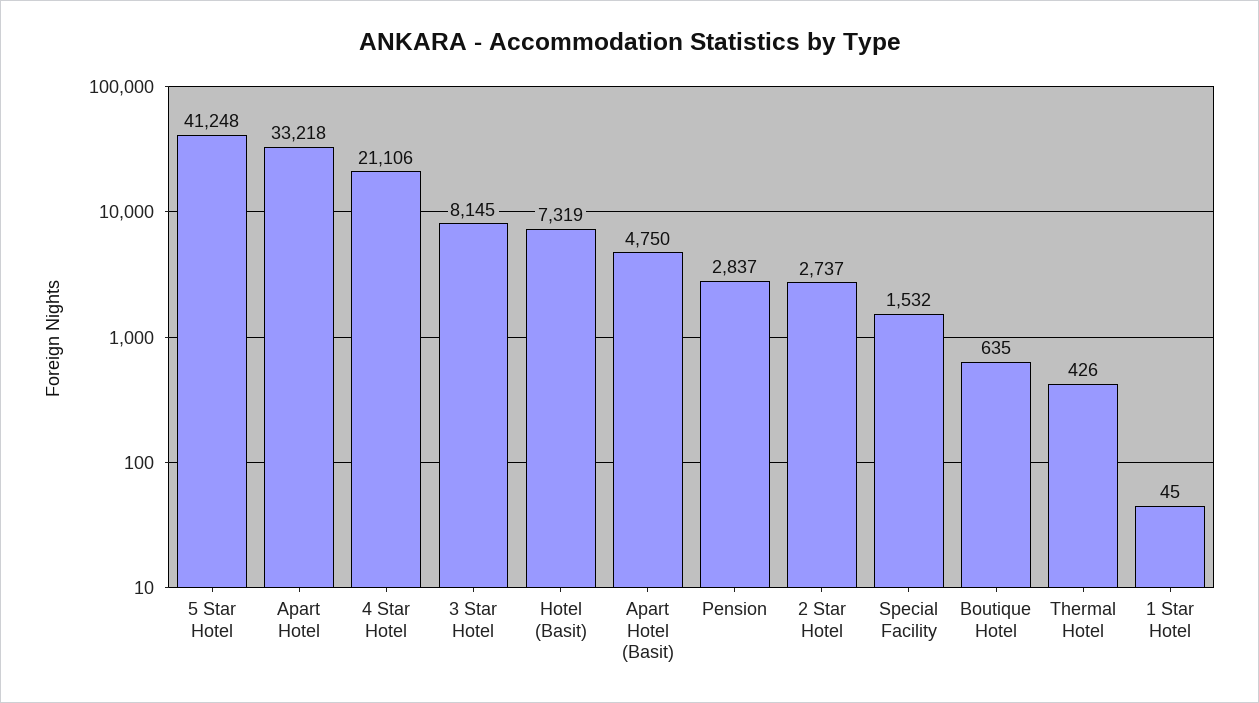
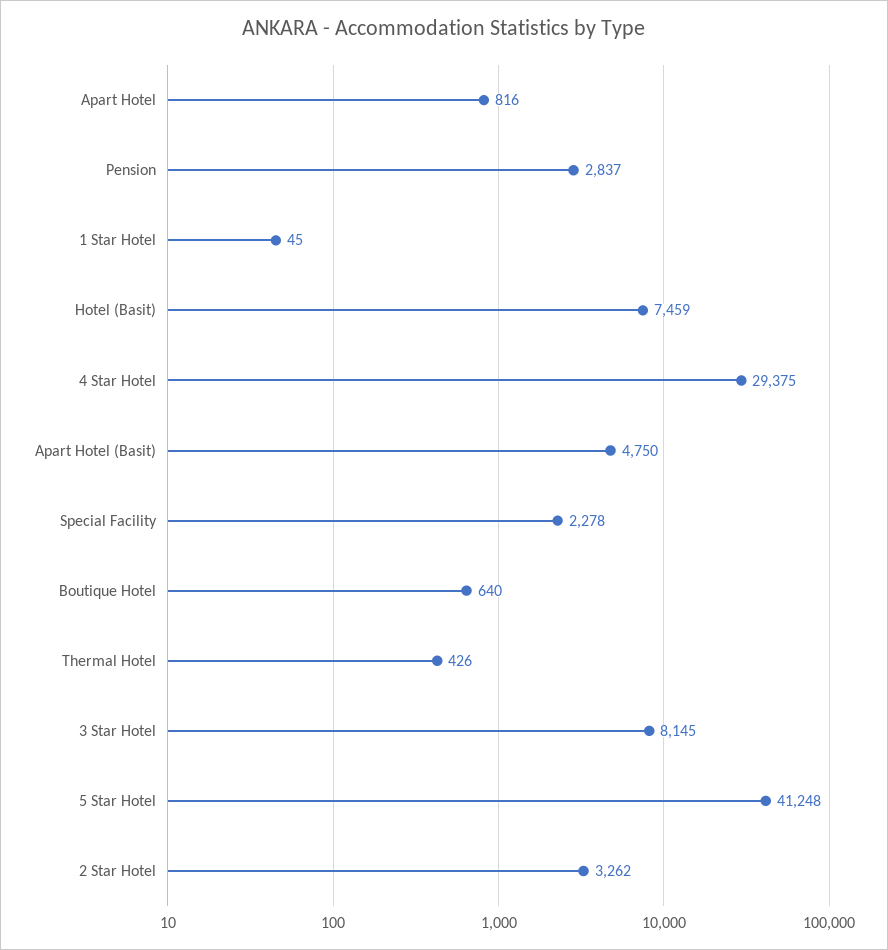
Apart Hotel: 33218 -> 816
4 Star Hotel: 21106 -> 29375
Hotel (Basit): 7319 -> 7459
2 Star Hotel: 2737 -> 3262
Special Facility: 1532 -> 2278
Boutique Hotel: 635 -> 640

